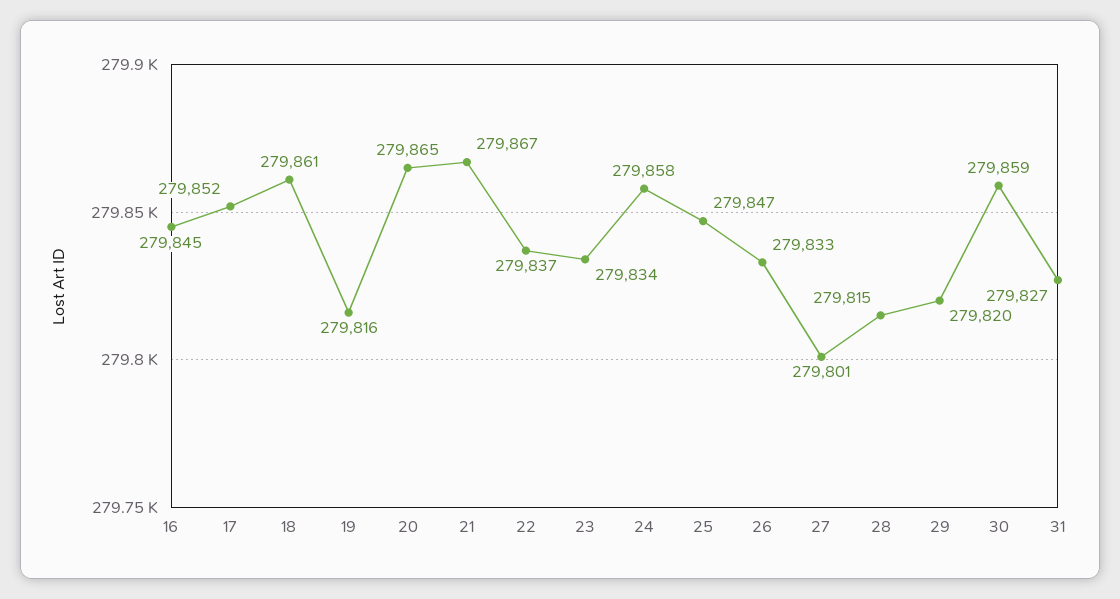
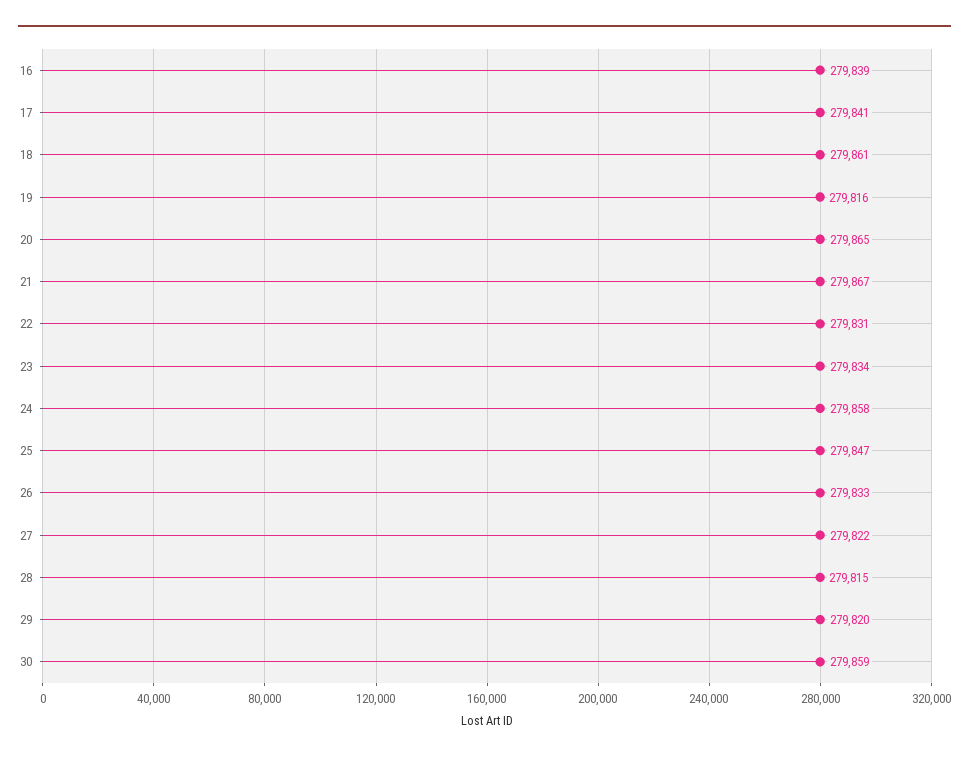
16: 279845 -> 279839
17: 279852 -> 279841
22: 279837 -> 279831
27: 279801 -> 279822
31: 279827 -> none

